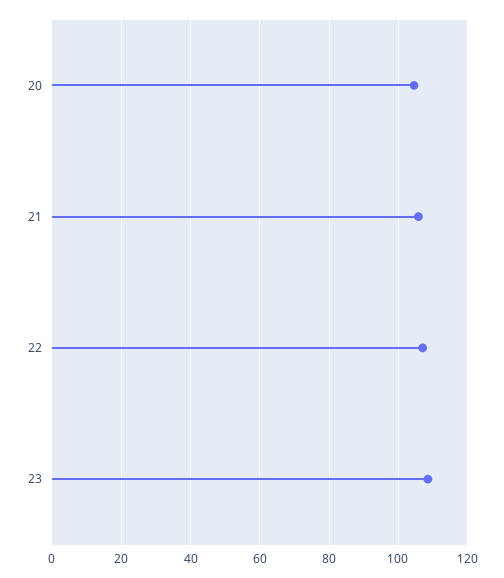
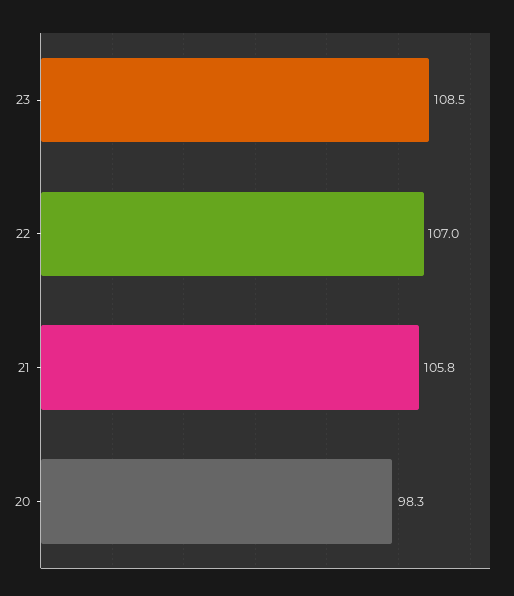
20: 104 -> 98.3

